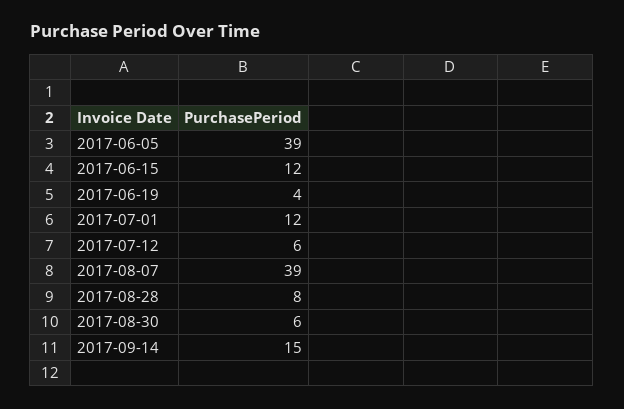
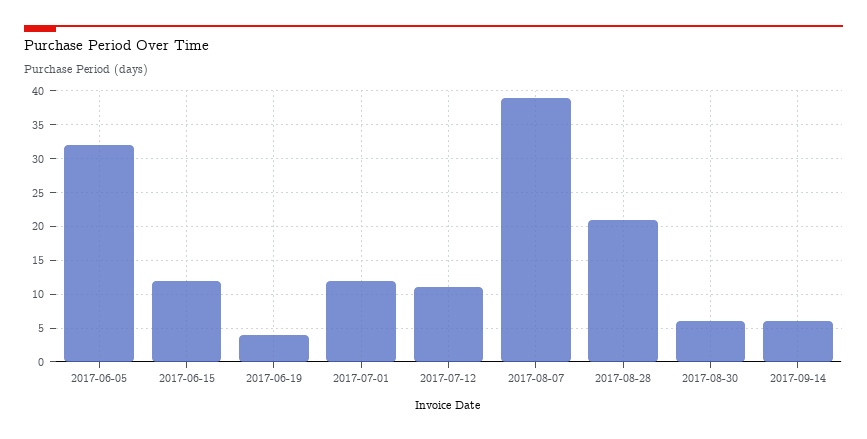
2017-06-05: 39 -> 32
2017-07-12: 6 -> 11
2017-08-28: 8 -> 21
2017-09-14: 15 -> 6

